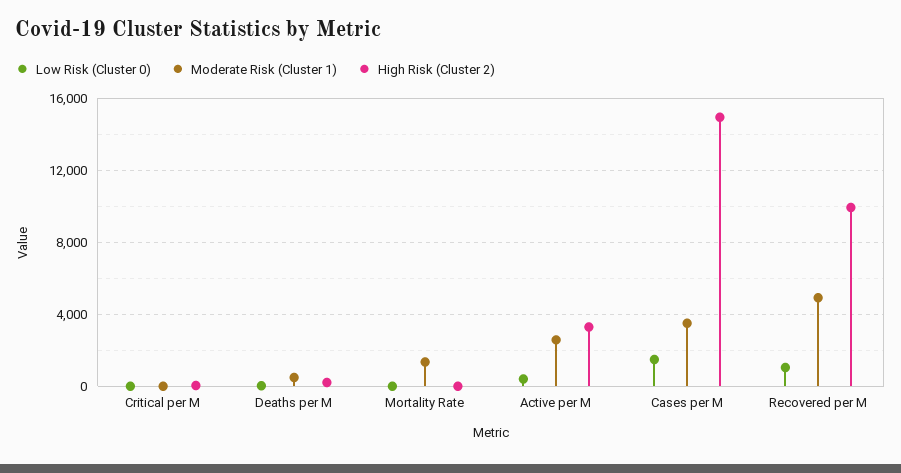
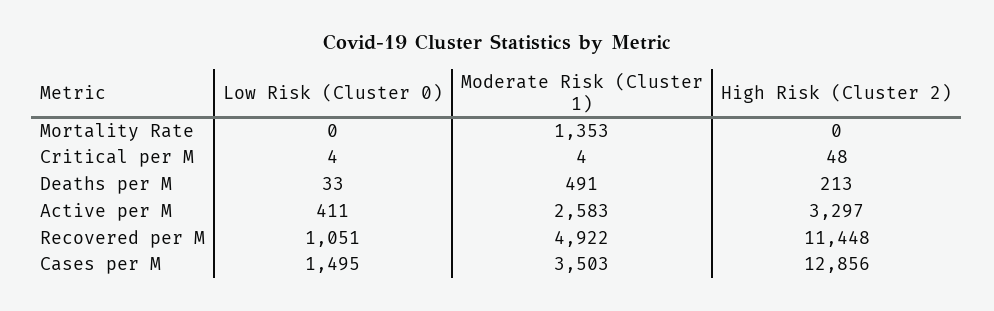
High Risk (Cluster 2), Cases per M: 15000 -> 12856
High Risk (Cluster 2), Recovered per M: 10000 -> 11448

